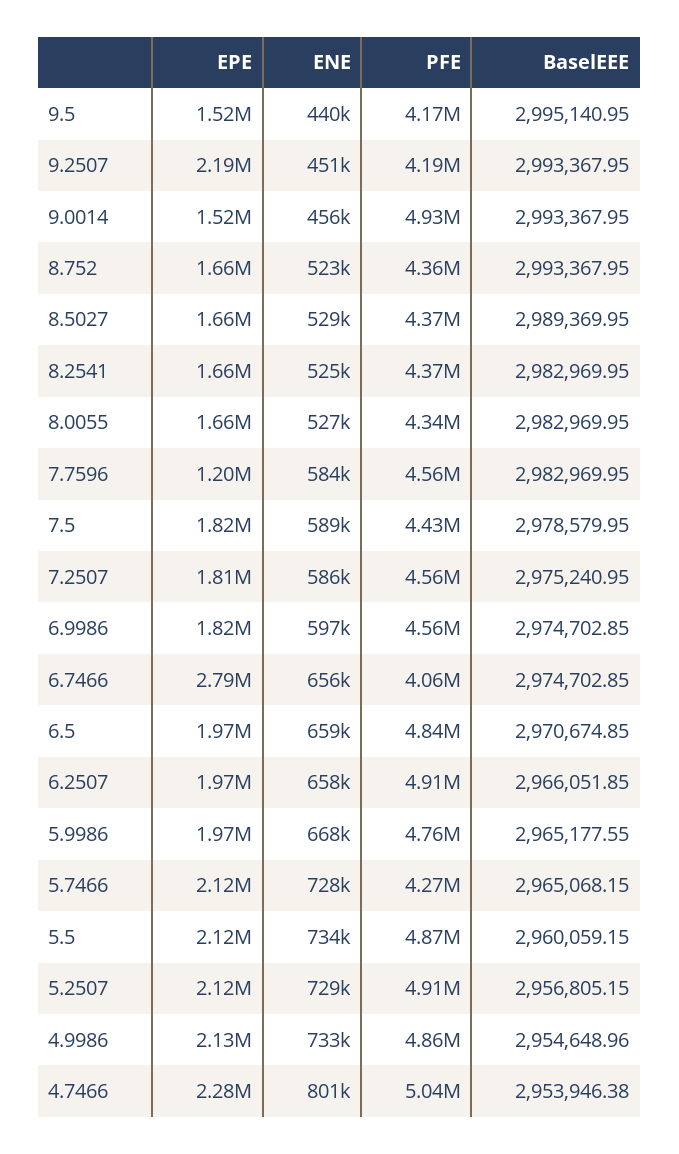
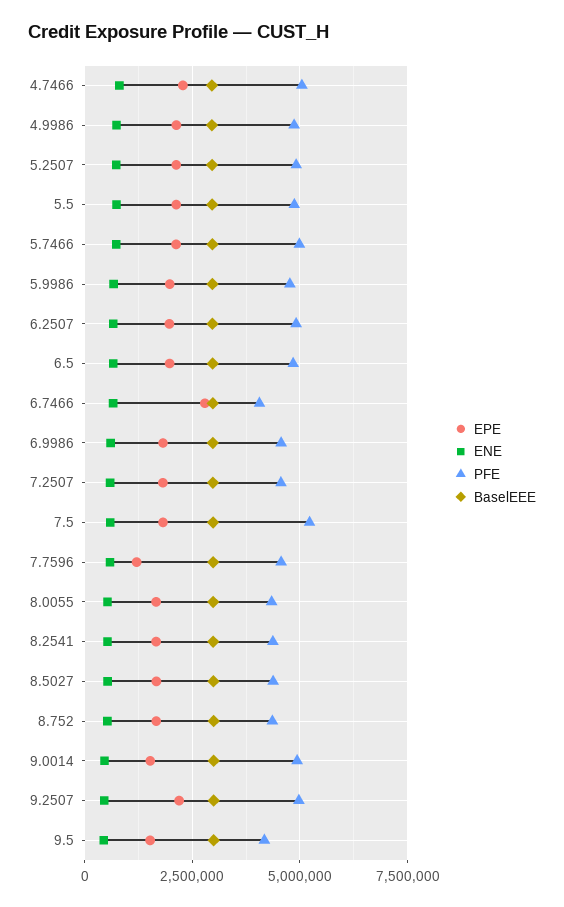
PFE, 9.2507: 4190000 -> 5000000
PFE, 7.5: 4430000 -> 5250000
PFE, 5.7466: 4270000 -> 5000000

